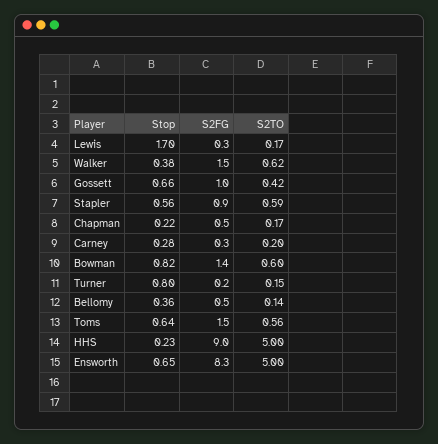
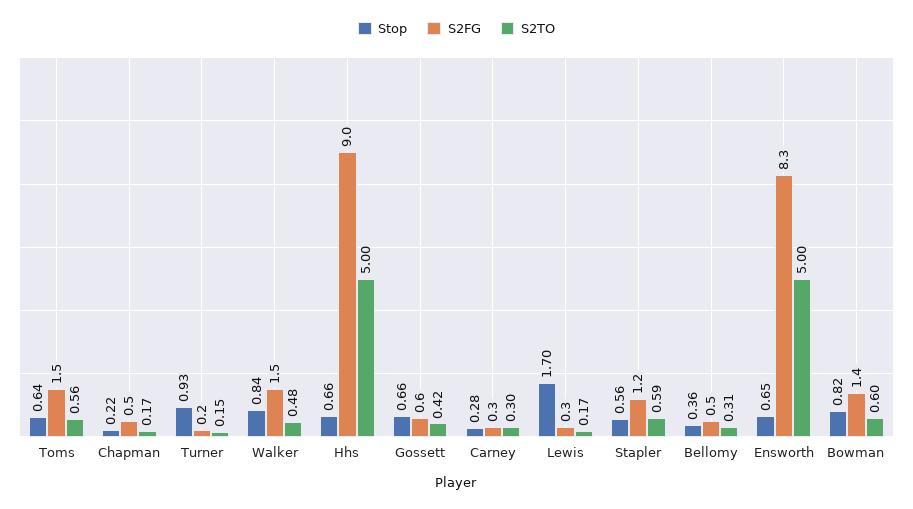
Stop, Walker: 0.38 -> 0.84
S2TO, Walker: 0.62 -> 0.48
S2FG, Gossett: 1 -> 0.6
S2FG, Stapler: 0.9 -> 1.2
S2TO, Carney: 0.2 -> 0.3
Stop, Turner: 0.8 -> 0.93
S2TO, Bellomy: 0.14 -> 0.31
Stop, HHS: 0.23 -> 0.66

